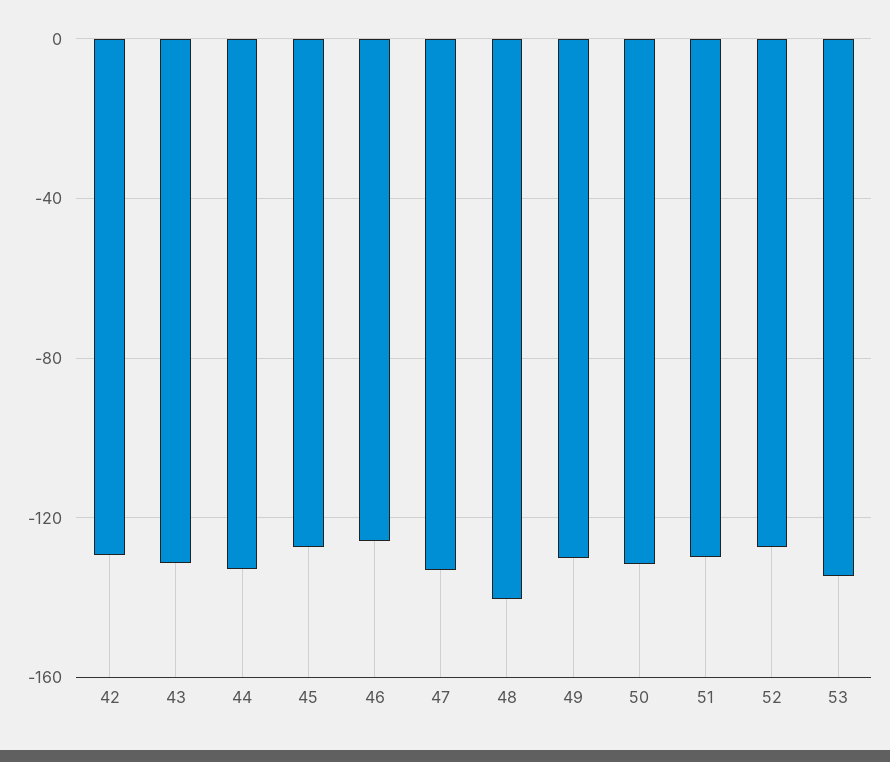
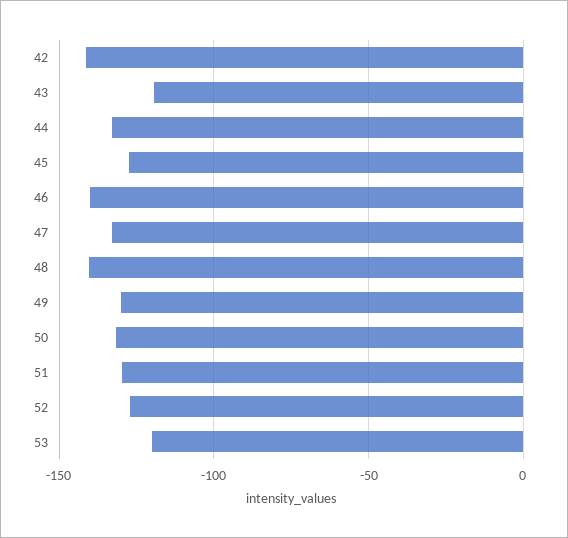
42: -130 -> -140
43: -130 -> -120
46: -125 -> -140
53: -135 -> -120

